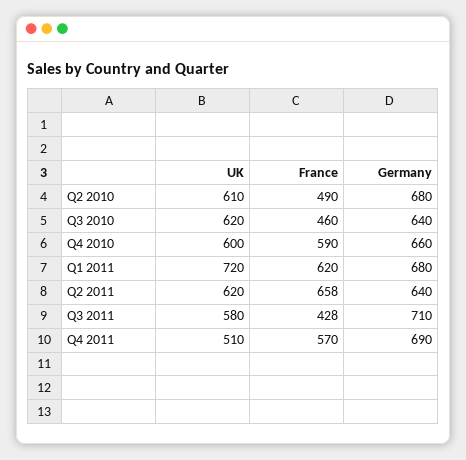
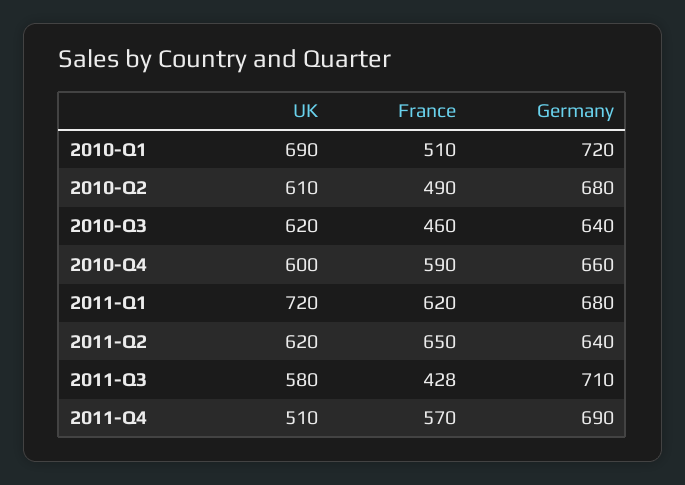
France, Q2 2011: 658 -> 650
UK, 2010-Q1: none -> 690
France, 2010-Q1: none -> 510
Germany, 2010-Q1: none -> 720

